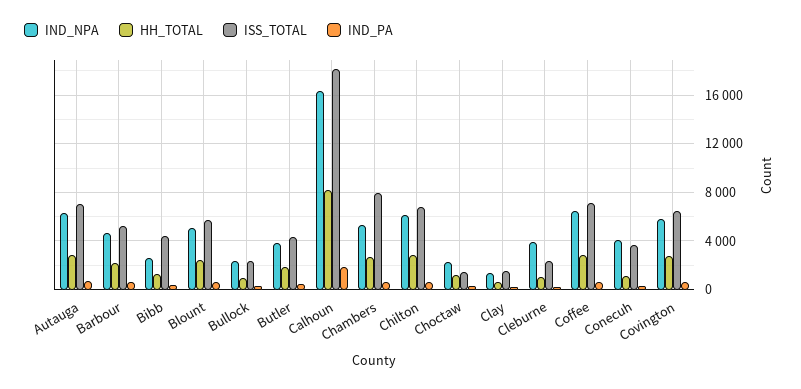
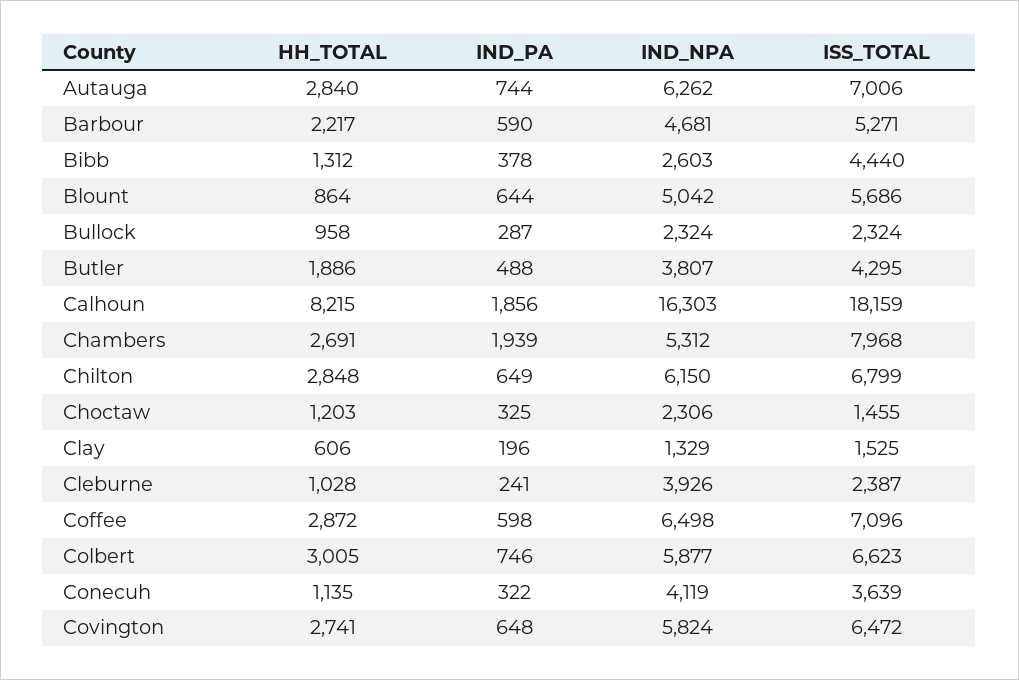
HH_TOTAL, Blount: 2500 -> 864
IND_PA, Chambers: 500 -> 1939
HH_TOTAL, Colbert: none -> 3005
IND_PA, Colbert: none -> 746
IND_NPA, Colbert: none -> 5877
ISS_TOTAL, Colbert: none -> 6623

